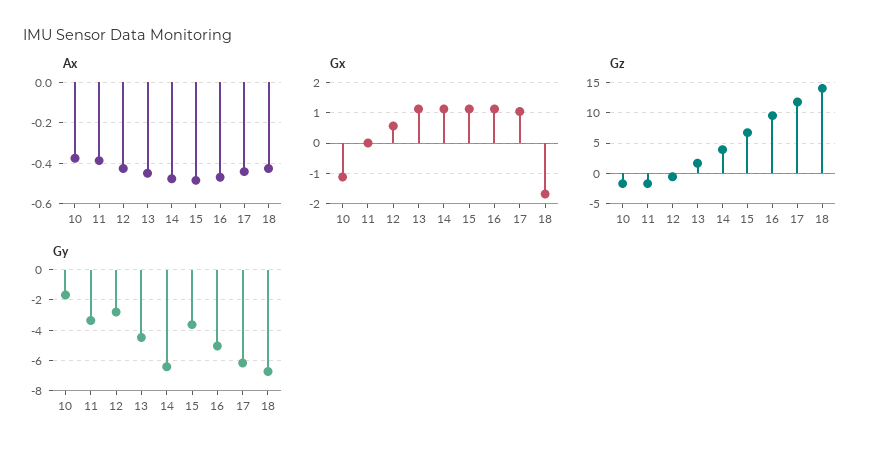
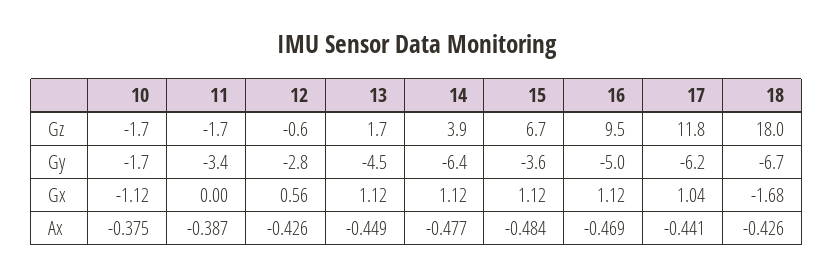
Gz, 18: 14 -> 18

